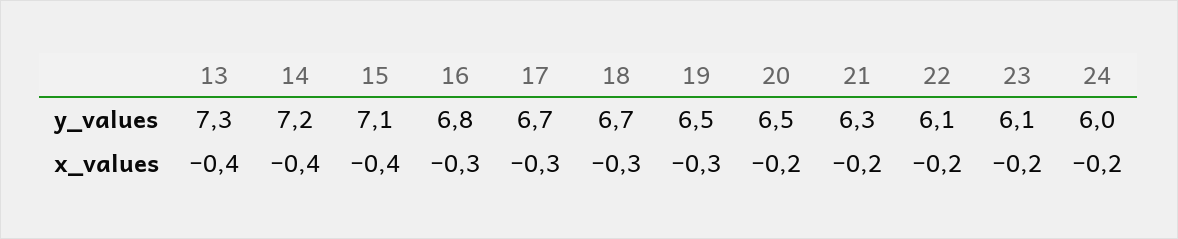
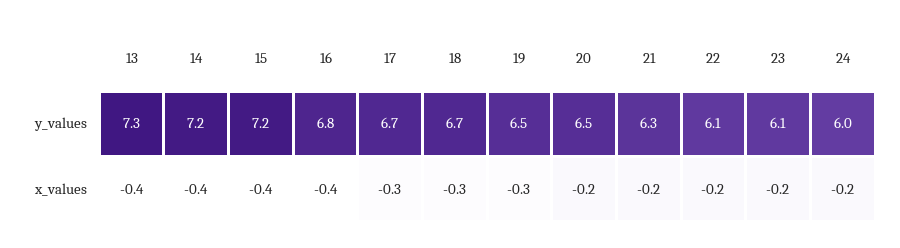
15, y_values: 7.1 -> 7.2
16, x_values: -0.3 -> -0.4

